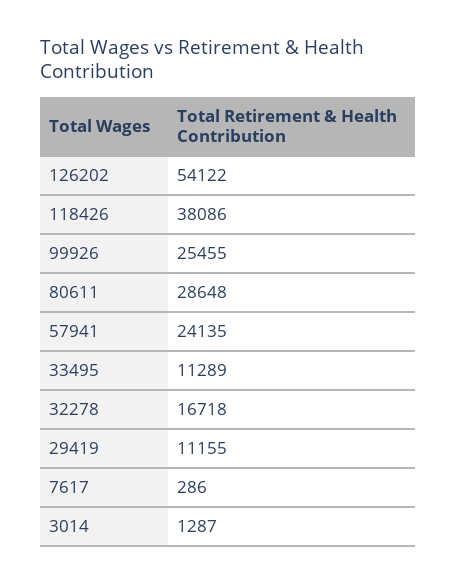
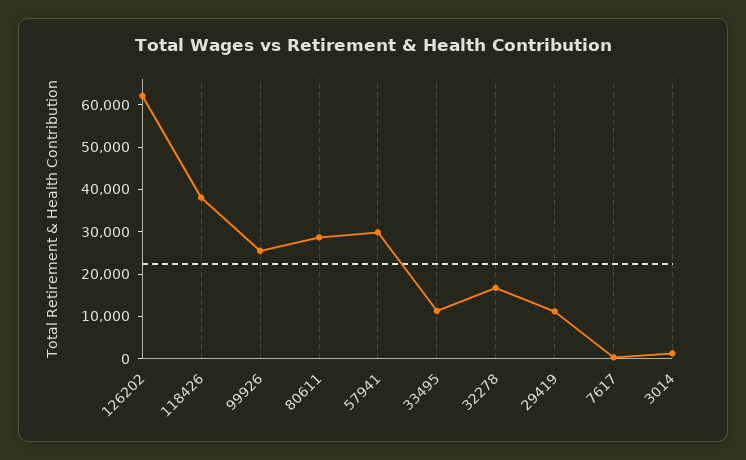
126202: 54122 -> 62000
57941: 24135 -> 30000

